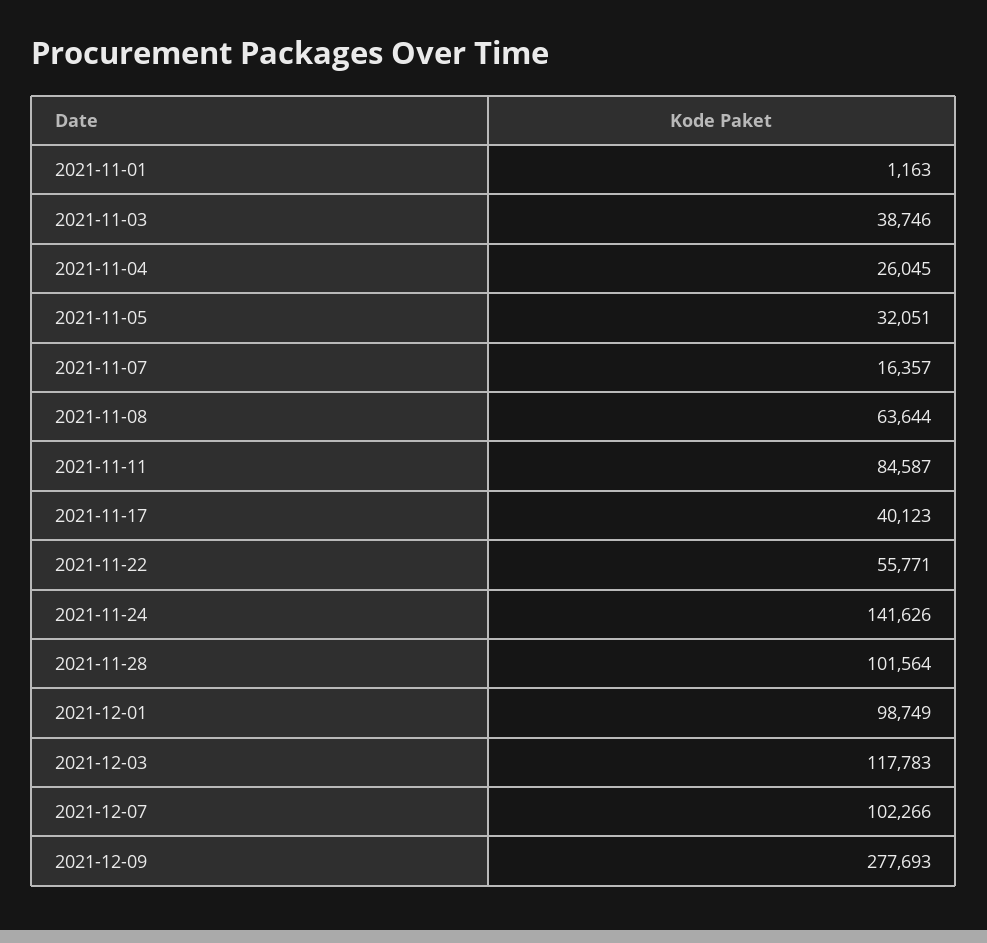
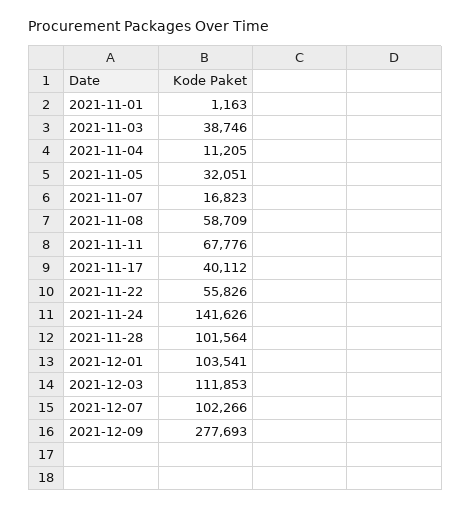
2021-11-04: 26045 -> 11205
2021-11-07: 16357 -> 16823
2021-11-08: 63644 -> 58709
2021-11-11: 84587 -> 67776
2021-11-17: 40123 -> 40112
2021-11-22: 55771 -> 55826
2021-12-01: 98749 -> 103541
2021-12-03: 117783 -> 111853

